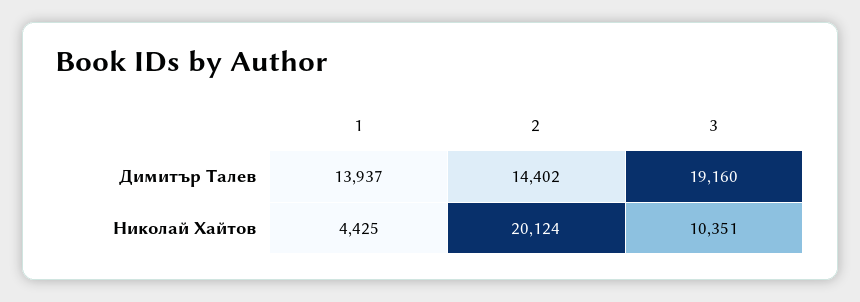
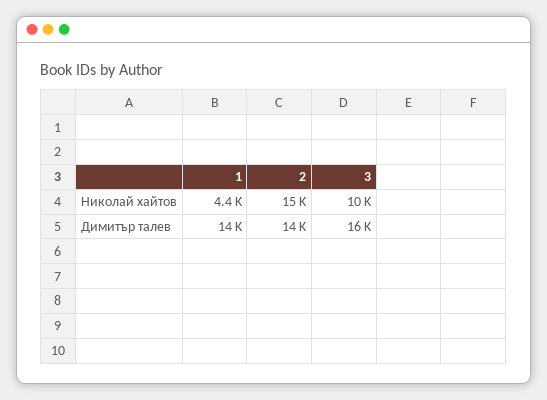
3, Димитър Талев: 19160 -> 16000
2, Николай Хайтов: 20124 -> 15000

